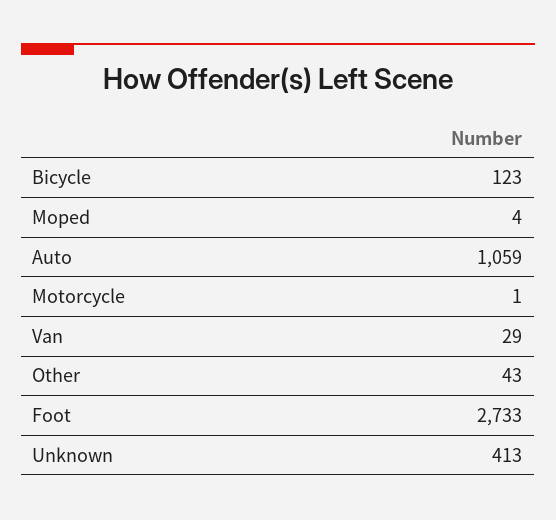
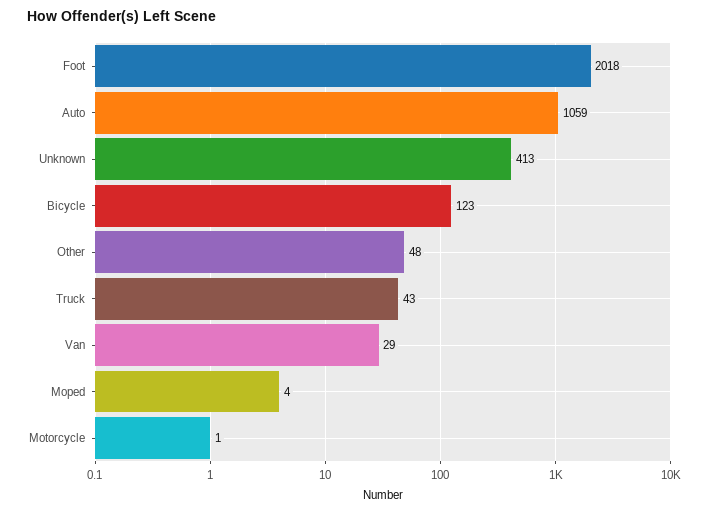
Other: 43 -> 48
Foot: 2733 -> 2018
Truck: none -> 43

